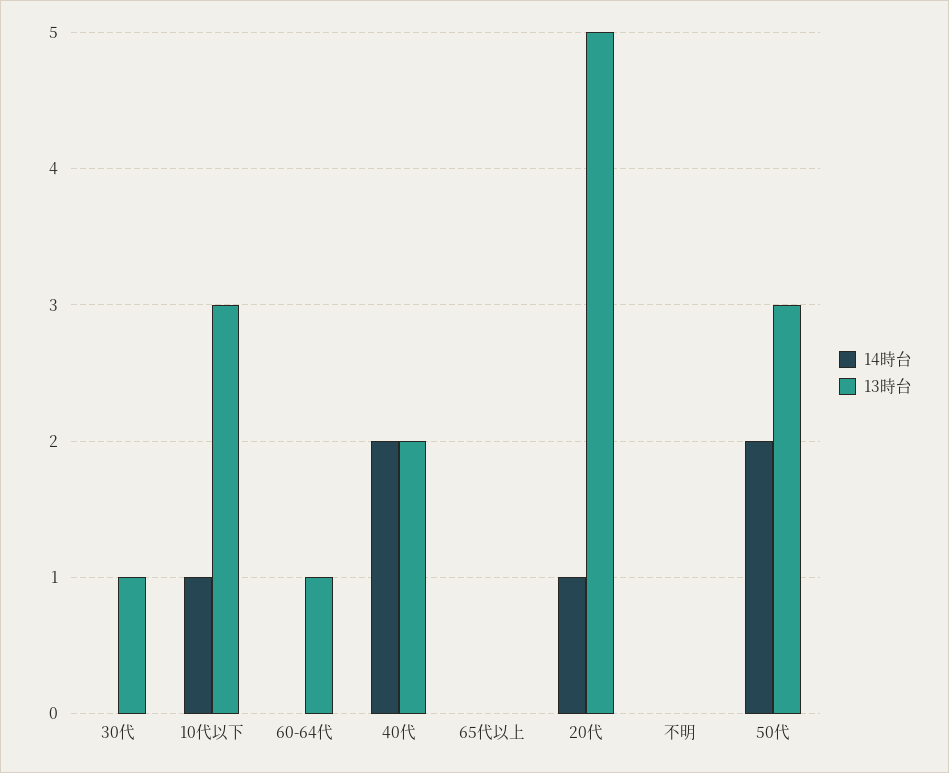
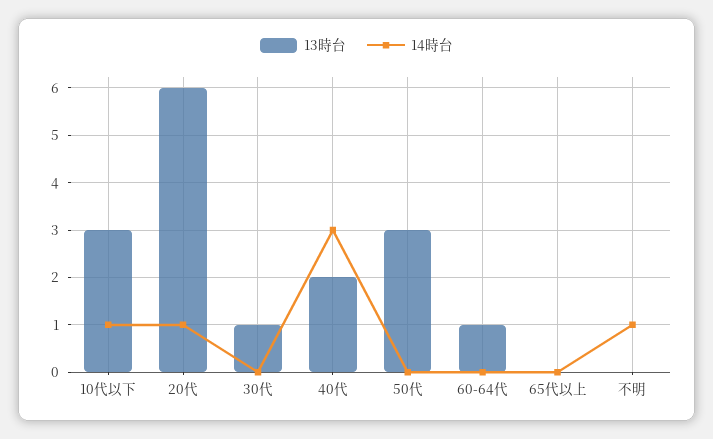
14時台, 40代: 2 -> 3
13時台, 20代: 5 -> 6
14時台, 不明: 0 -> 1
14時台, 50代: 2 -> 0

